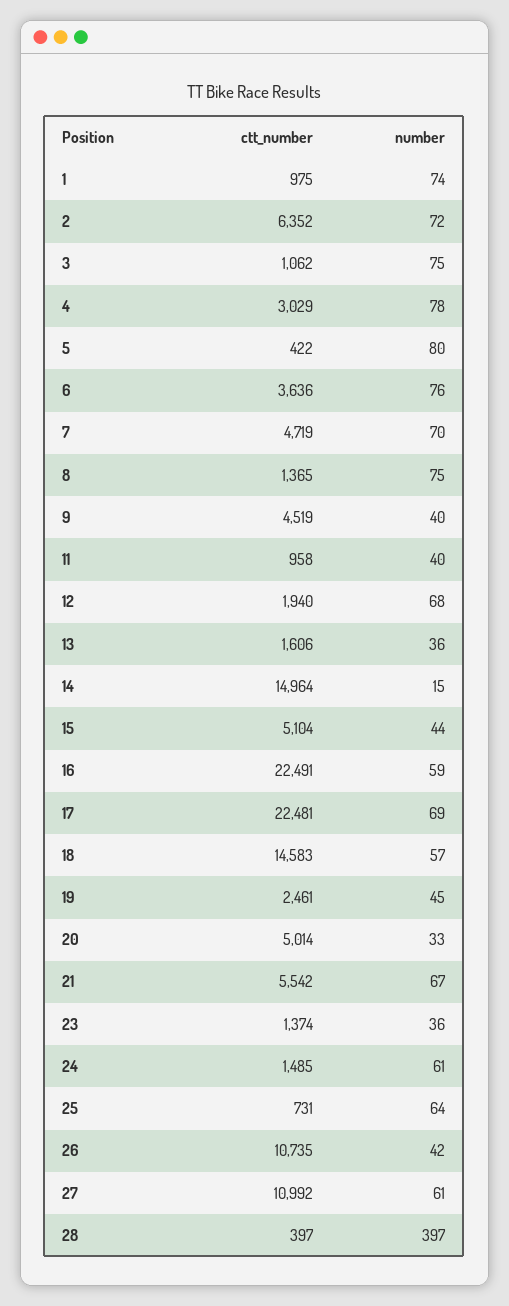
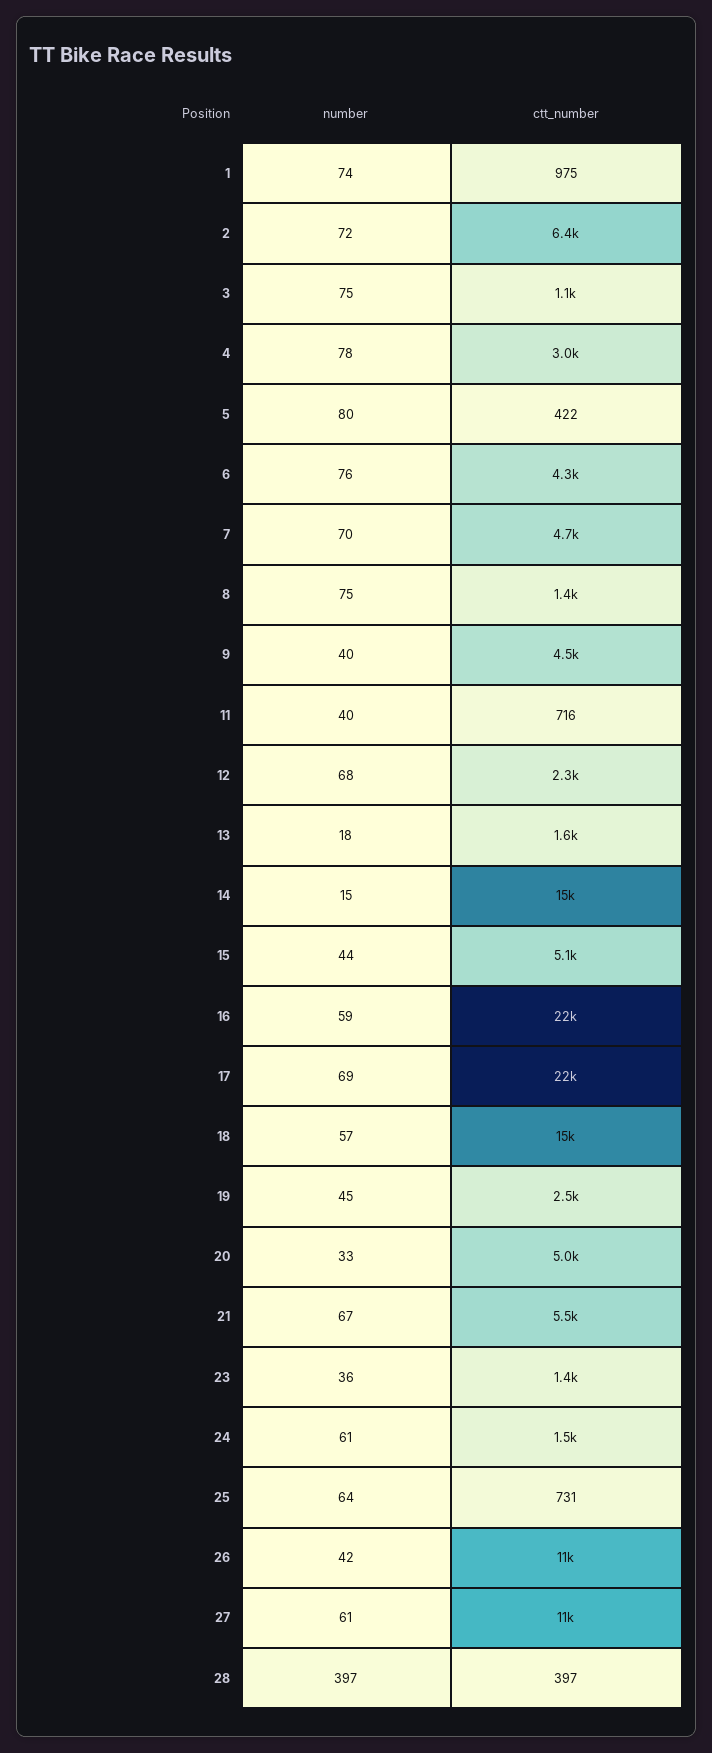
ctt_number, 6: 3636 -> 4300
ctt_number, 11: 958 -> 716
ctt_number, 12: 1940 -> 2300
number, 13: 36 -> 18

